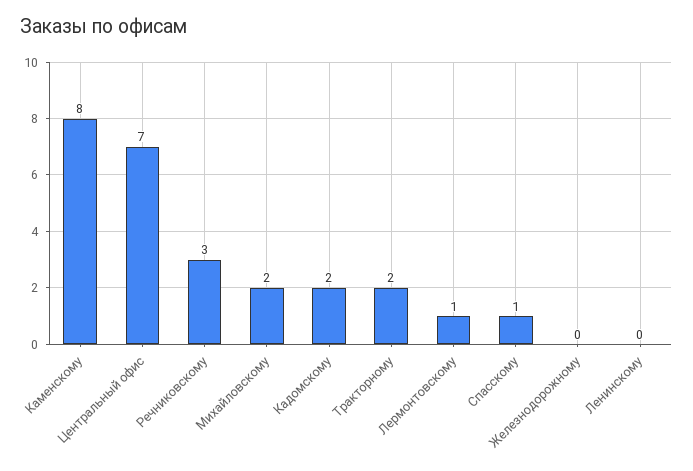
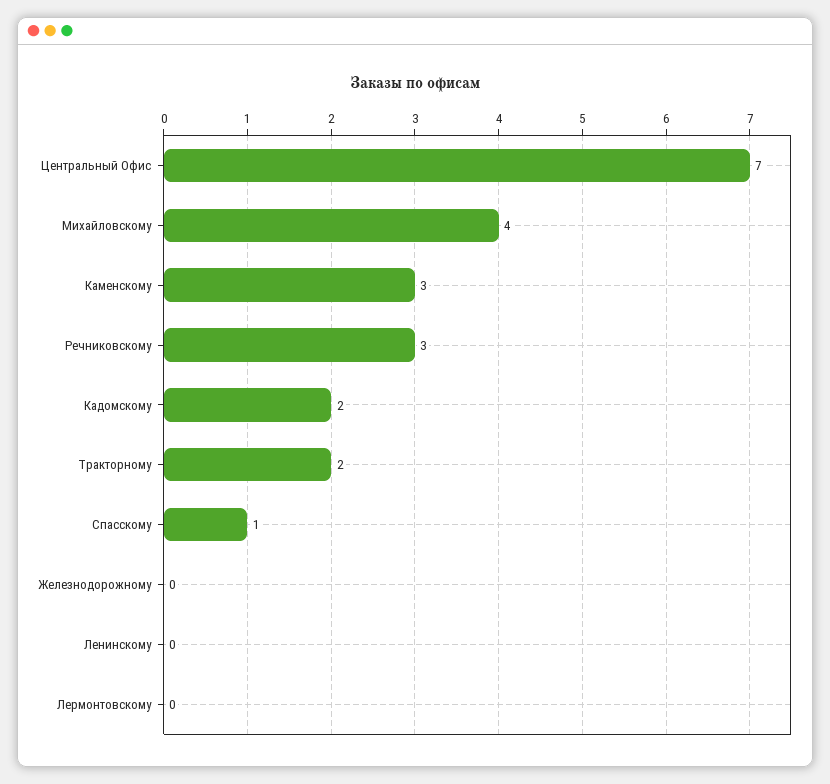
Каменскому: 8 -> 3
Михайловскому: 2 -> 4
Лермонтовскому: 1 -> 0

